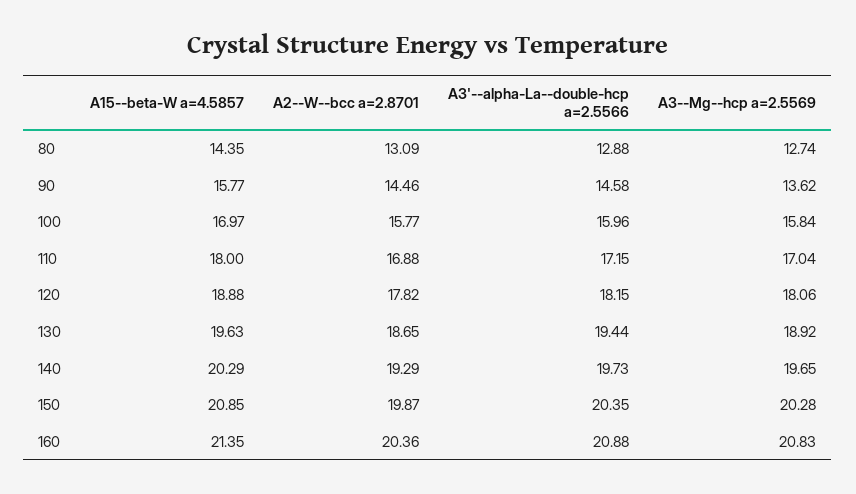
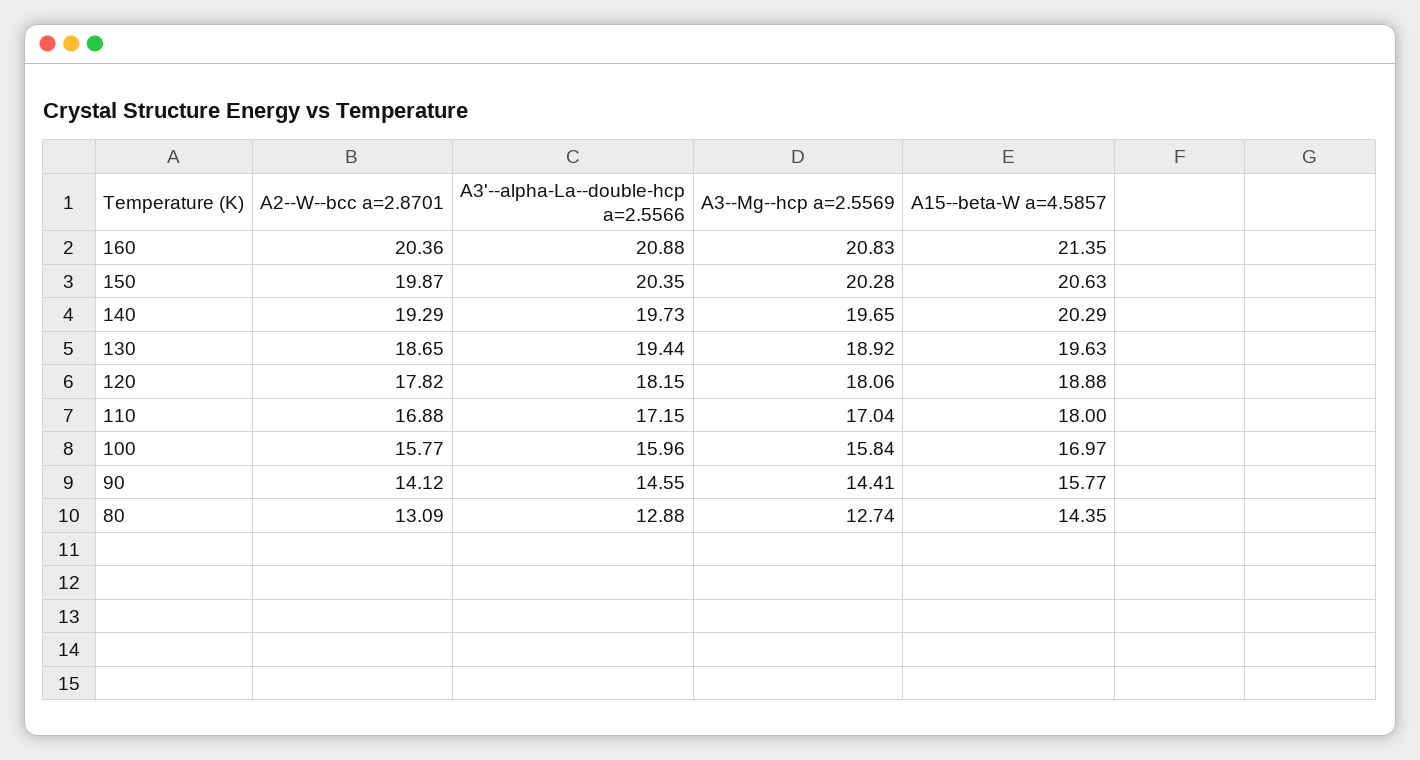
A2--W--bcc a=2.8701, 90: 14.46 -> 14.12
A3'--alpha-La--double-hcp a=2.5566, 90: 14.58 -> 14.55
A3--Mg--hcp a=2.5569, 90: 13.62 -> 14.41
A15--beta-W a=4.5857, 150: 20.85 -> 20.63

